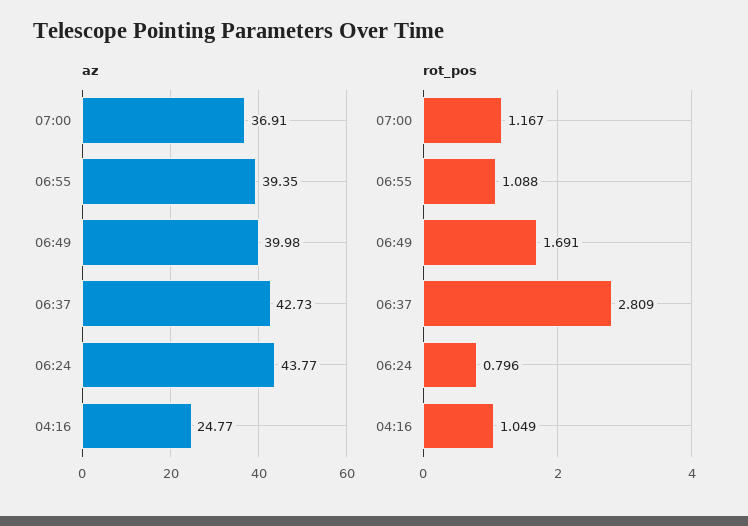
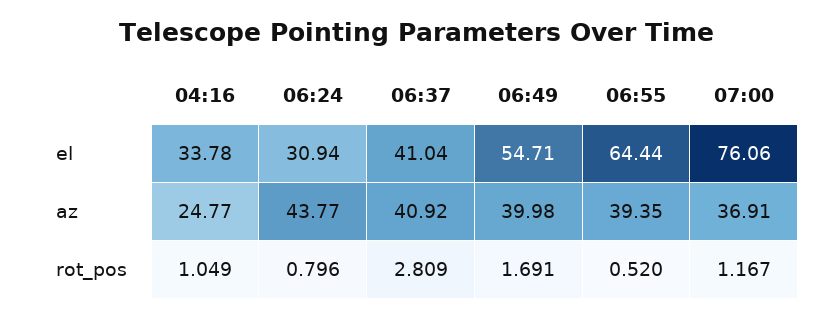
az, 06:37: 42.73 -> 40.92
rot_pos, 06:55: 1.088 -> 0.52
el, 04:16: none -> 33.78
el, 06:24: none -> 30.94
el, 06:37: none -> 41.04
el, 06:49: none -> 54.71
el, 06:55: none -> 64.44
el, 07:00: none -> 76.06

